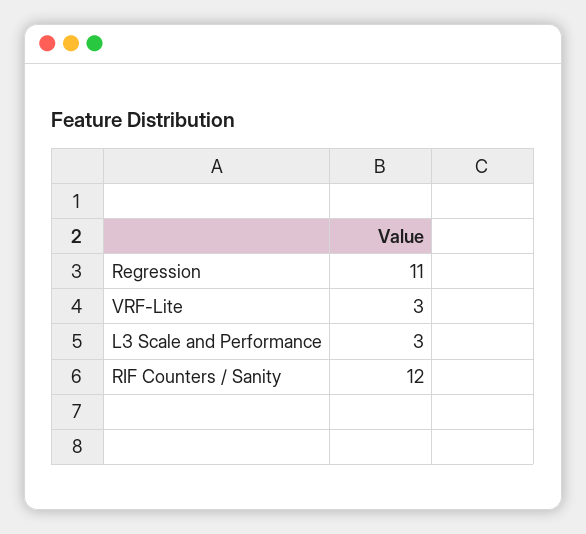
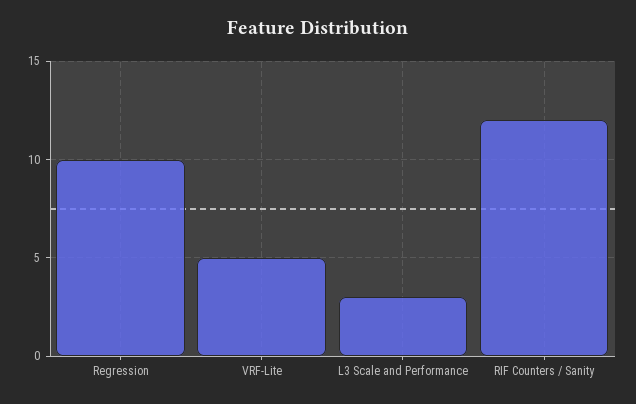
Regression: 11 -> 10
VRF-Lite: 3 -> 5

